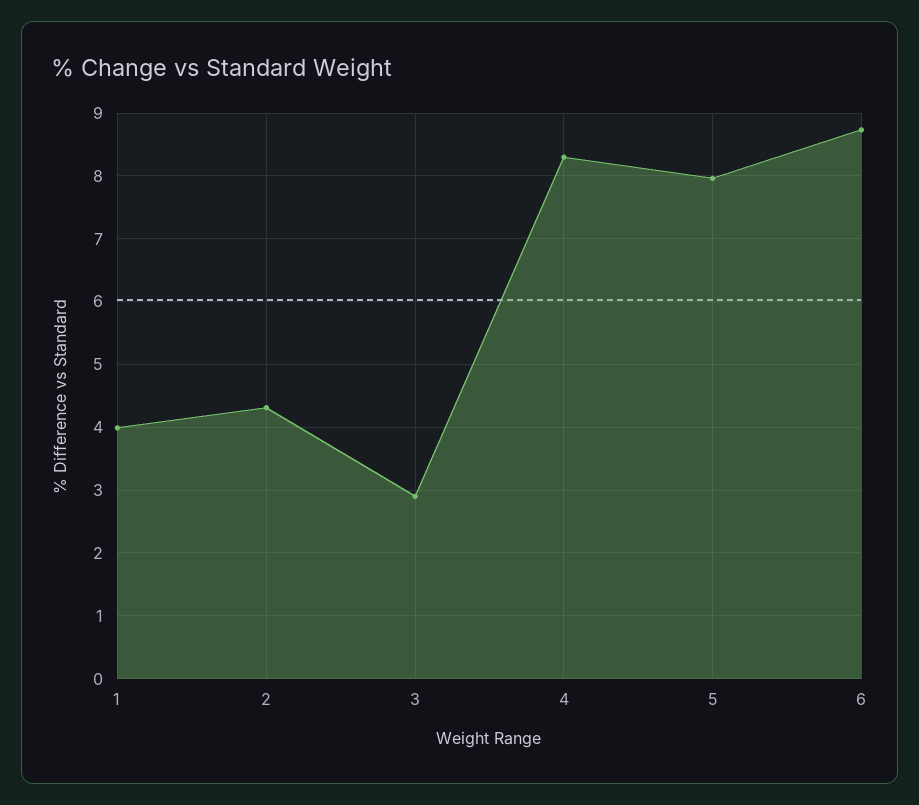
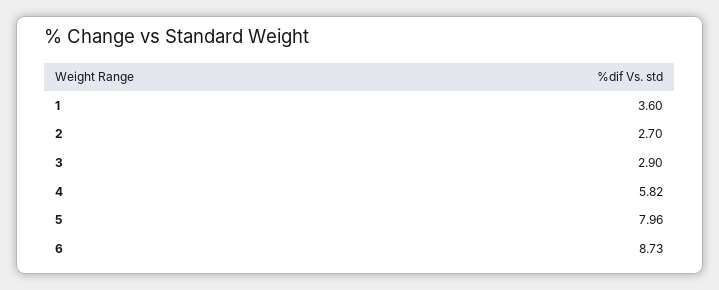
1: 4 -> 3.6
2: 4.3 -> 2.7
4: 8.3 -> 5.82

